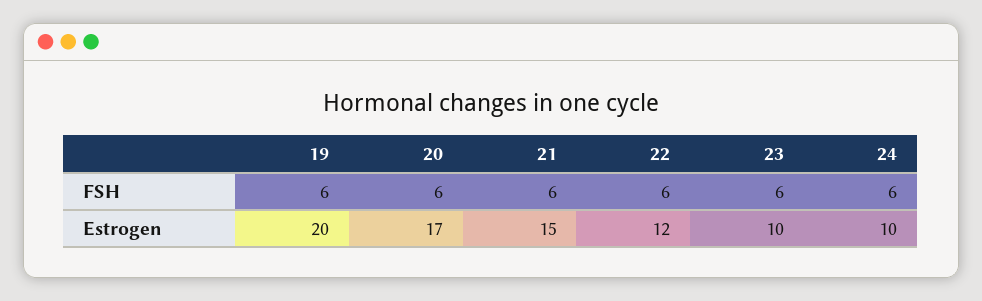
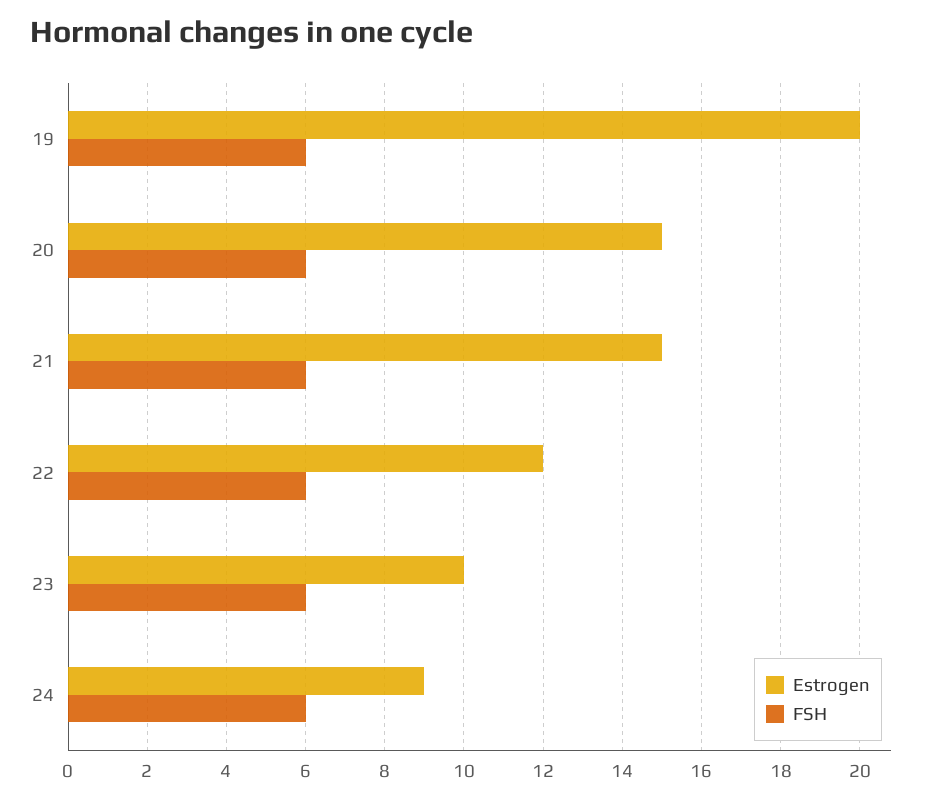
Estrogen, 20: 17 -> 15
Estrogen, 24: 10 -> 9

